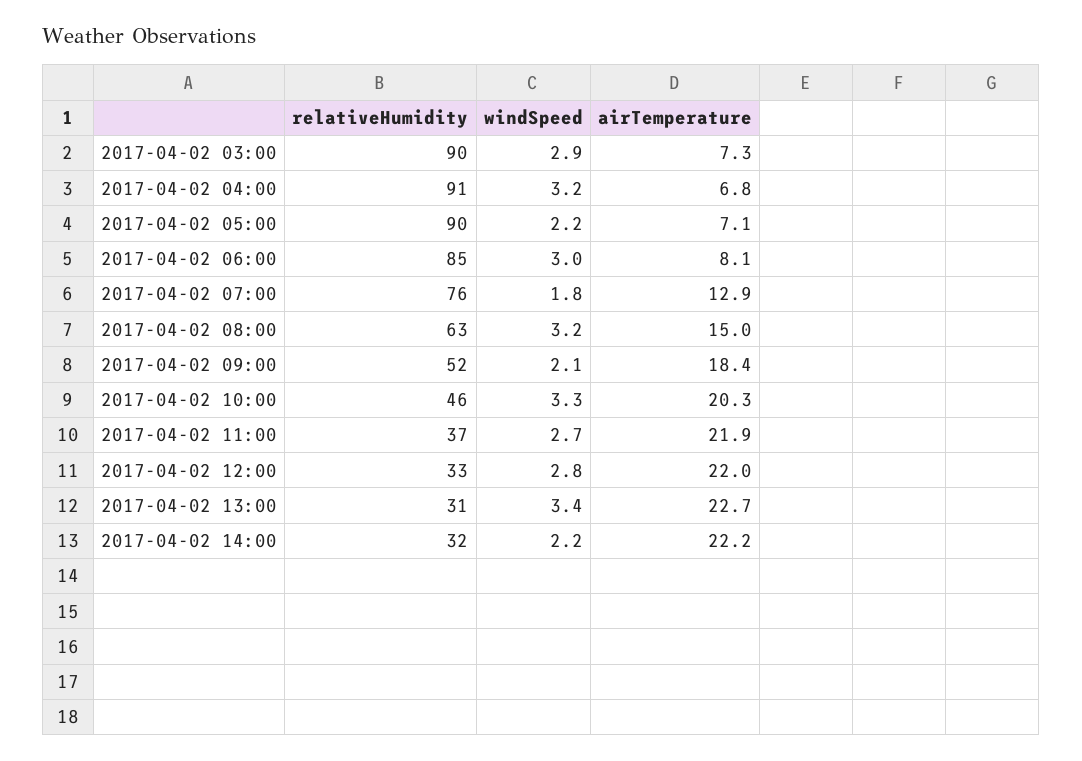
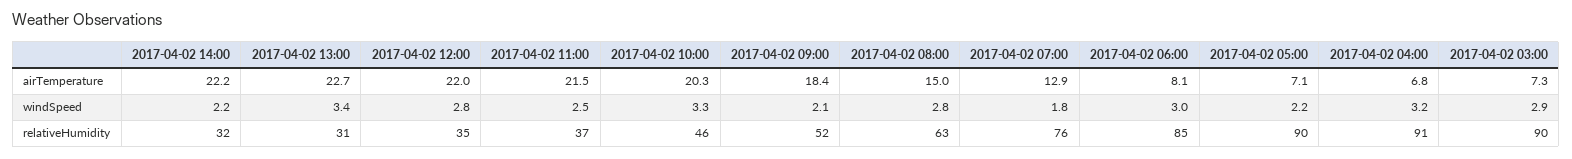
windSpeed, 2017-04-02 08:00: 3.2 -> 2.8
windSpeed, 2017-04-02 11:00: 2.7 -> 2.5
airTemperature, 2017-04-02 11:00: 21.9 -> 21.5
relativeHumidity, 2017-04-02 12:00: 33 -> 35

